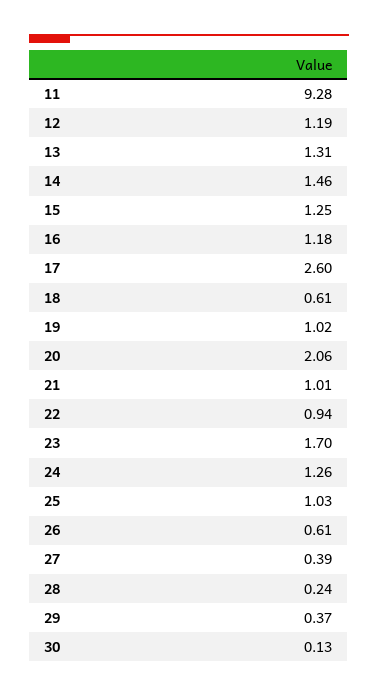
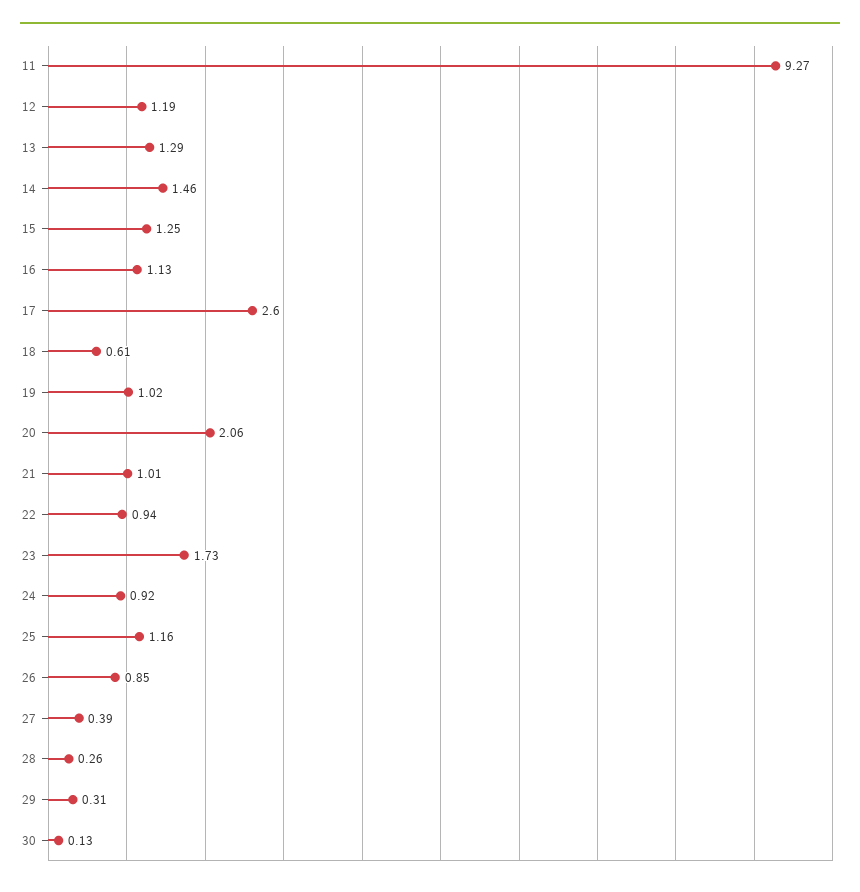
11: 9.28 -> 9.27
13: 1.31 -> 1.29
16: 1.18 -> 1.13
23: 1.7 -> 1.73
24: 1.26 -> 0.92
25: 1.03 -> 1.16
26: 0.61 -> 0.85
28: 0.24 -> 0.26
29: 0.37 -> 0.31

